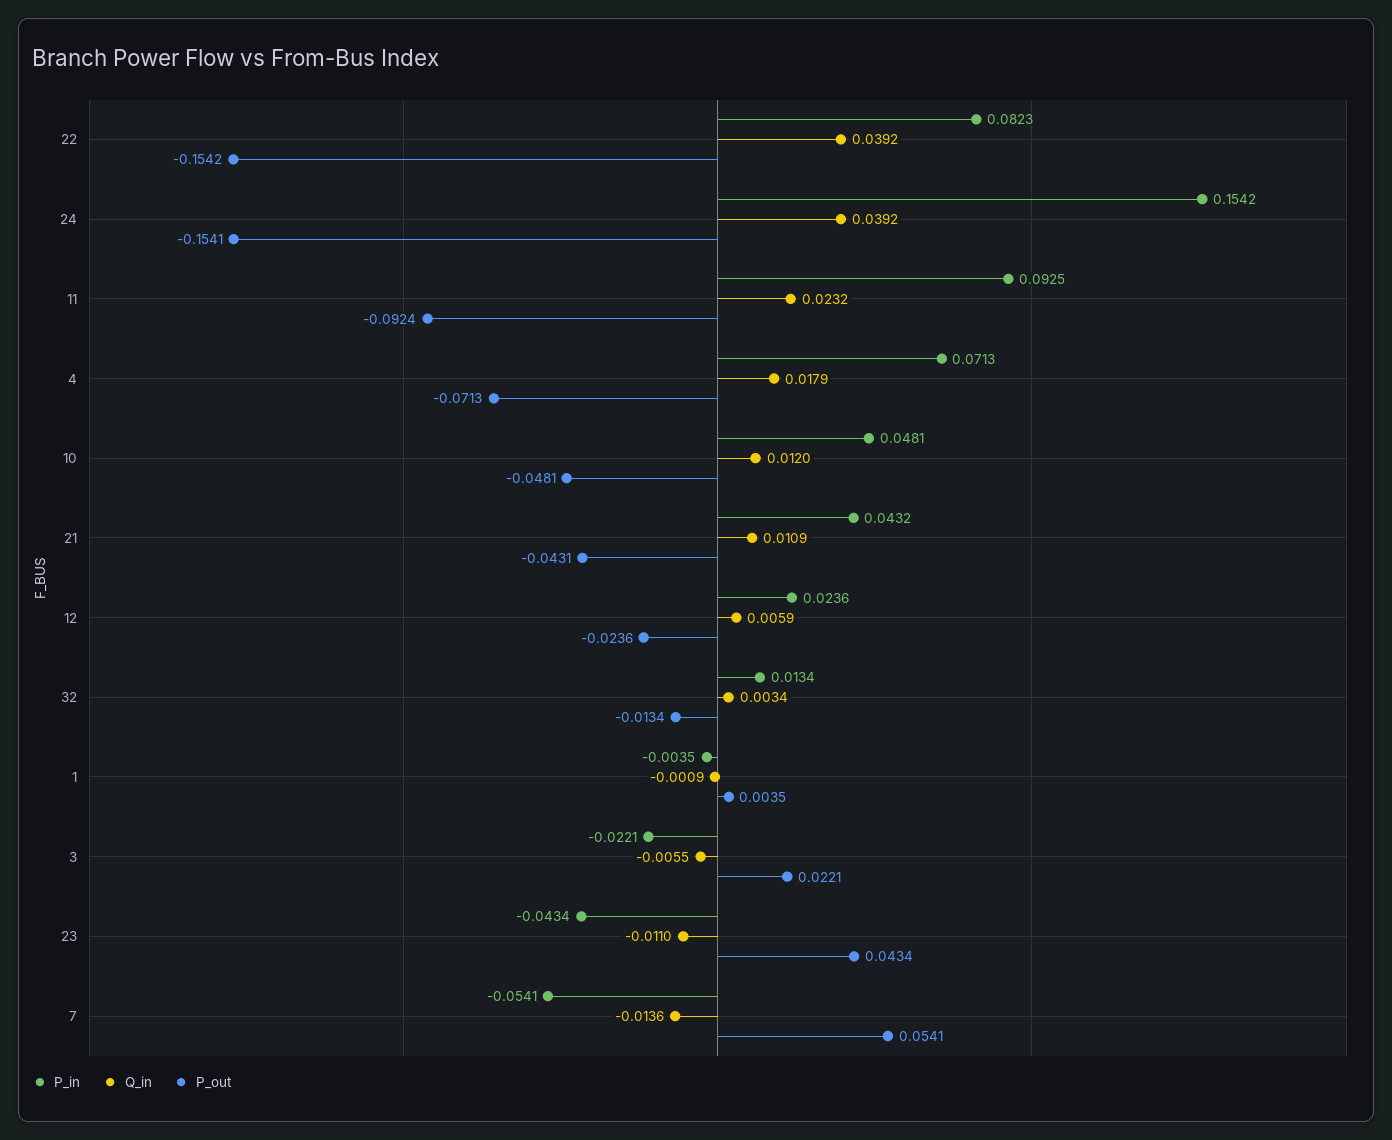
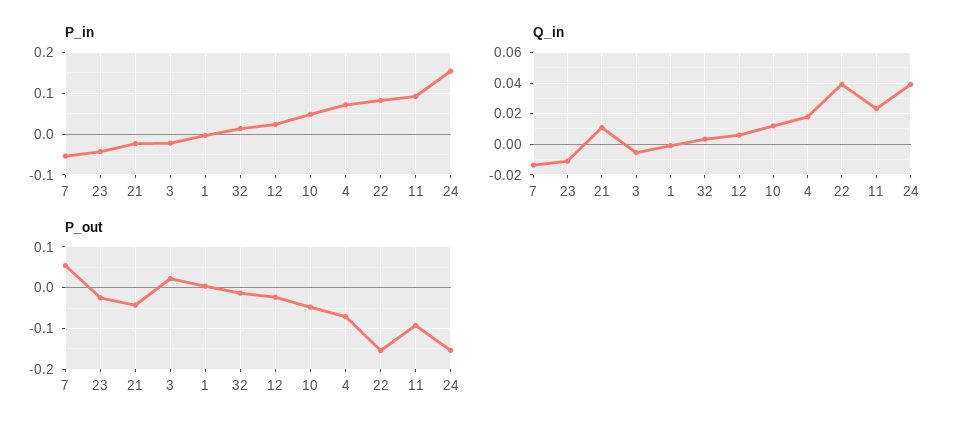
P_in, 21: 0.0432 -> -0.02
P_out, 23: 0.0434 -> -0.02

